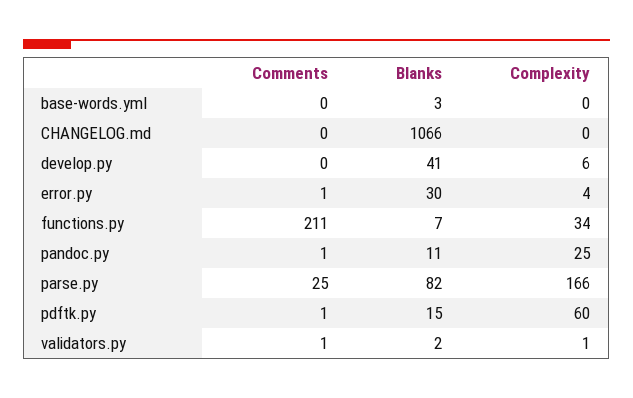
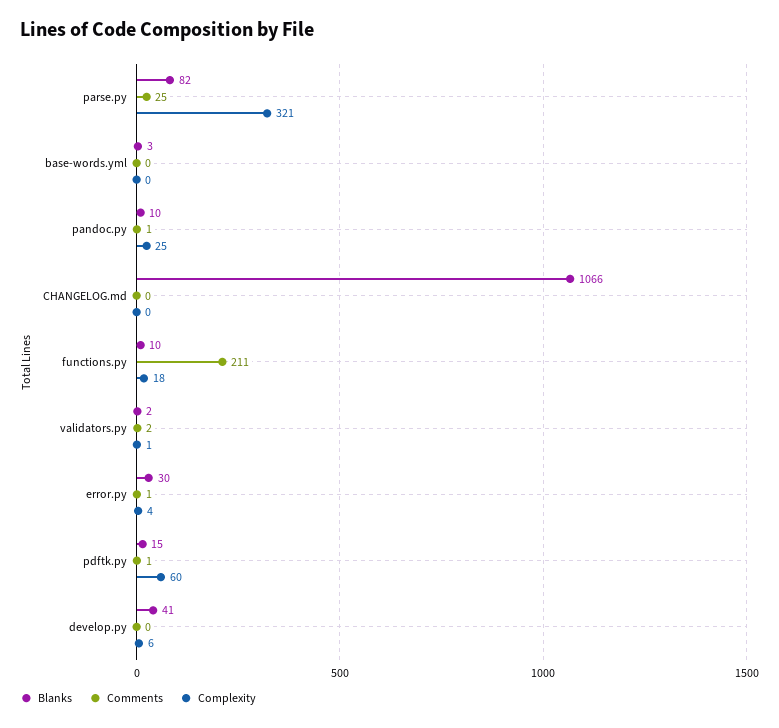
Blanks, functions.py: 7 -> 10
Complexity, functions.py: 34 -> 18
Blanks, pandoc.py: 11 -> 10
Complexity, parse.py: 166 -> 321
Comments, validators.py: 1 -> 2

